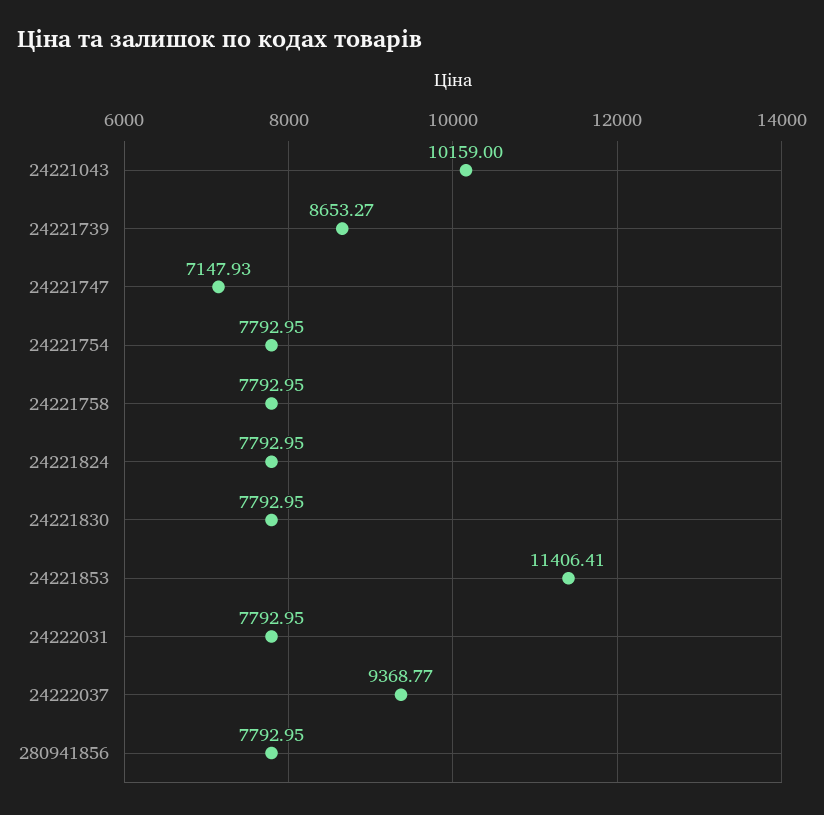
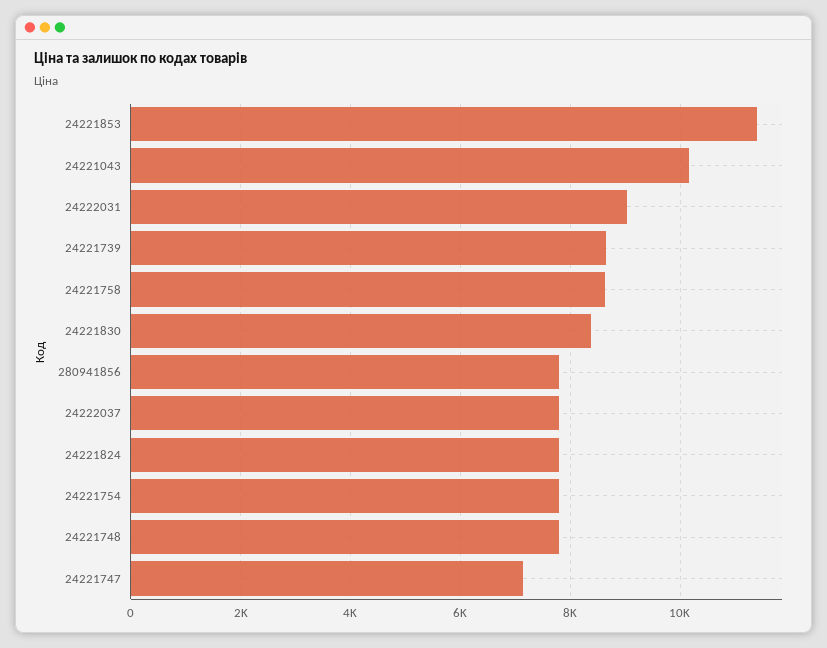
24221758: 7792.95 -> 8600
24221830: 7792.95 -> 8400
24222031: 7792.95 -> 9000
24222037: 9368.77 -> 7800
24221748: none -> 7800

